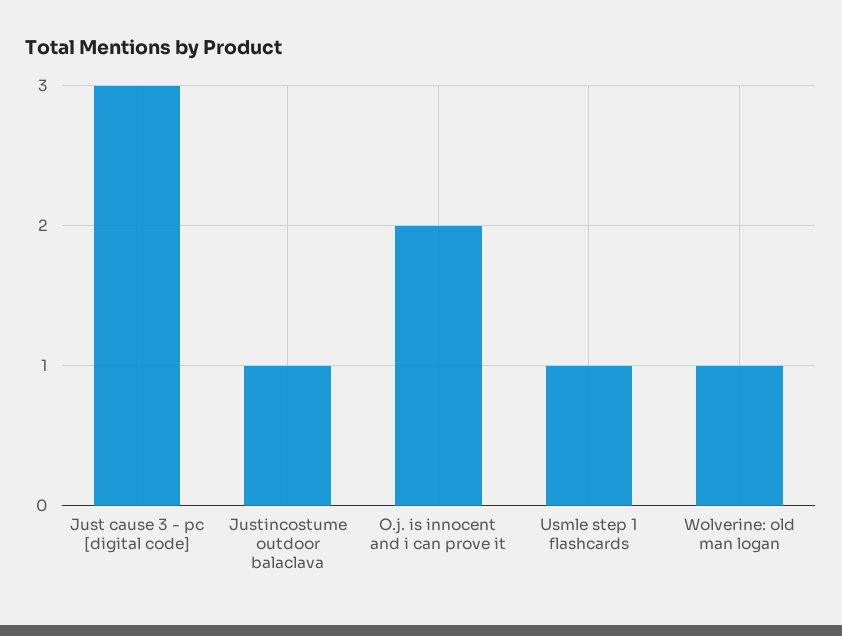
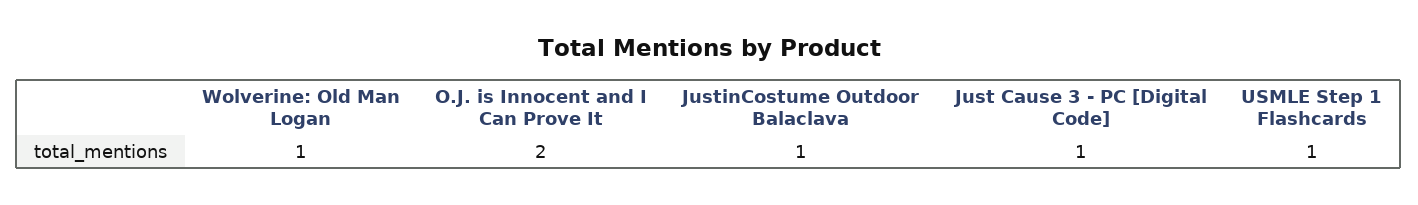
Just cause 3 - pc [digital code]: 3 -> 1

